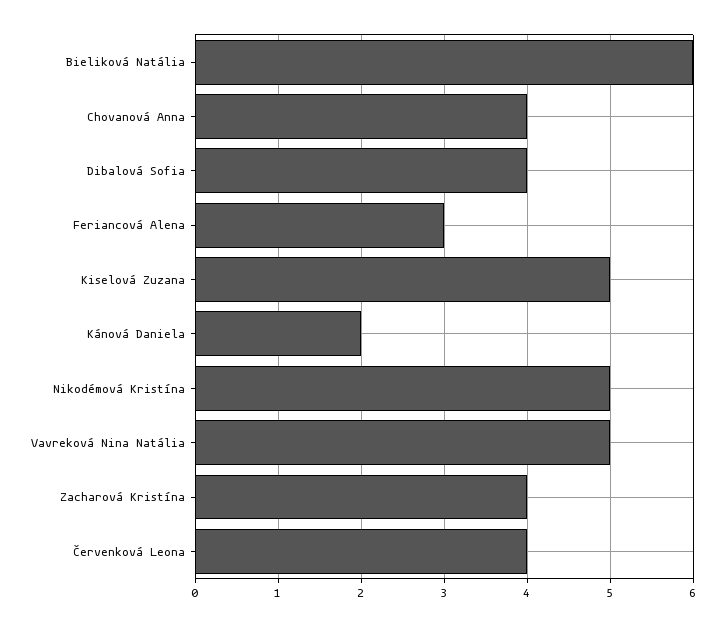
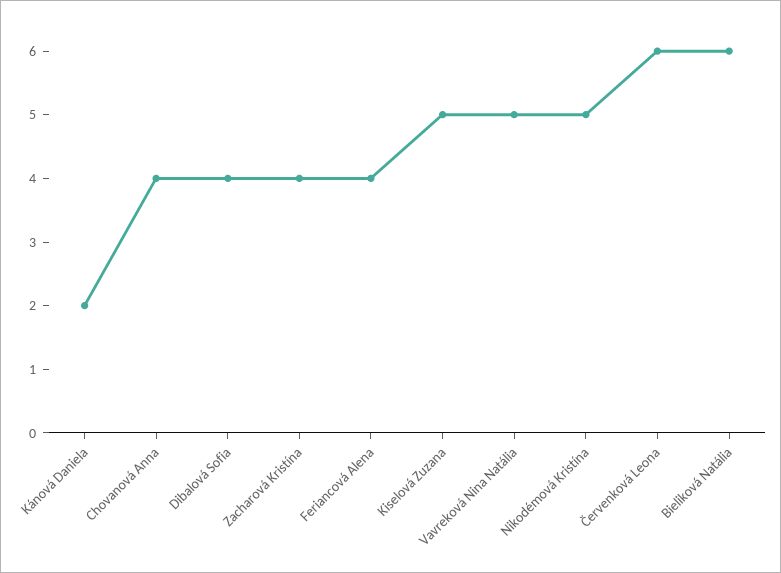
Feriancová Alena: 3 -> 4
Červenková Leona: 4 -> 6

